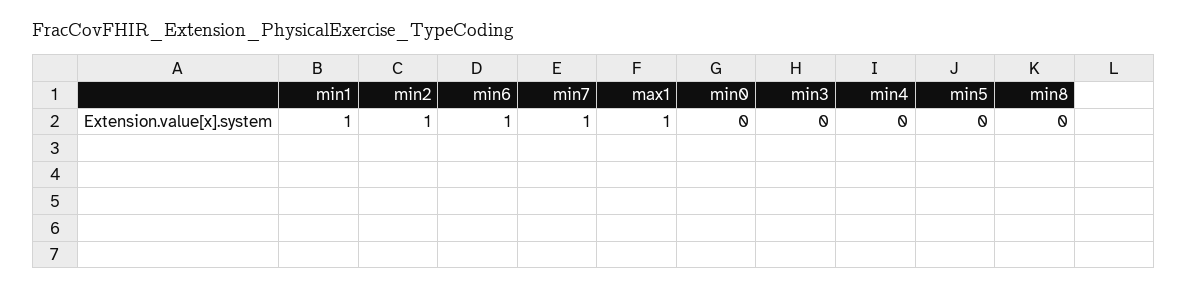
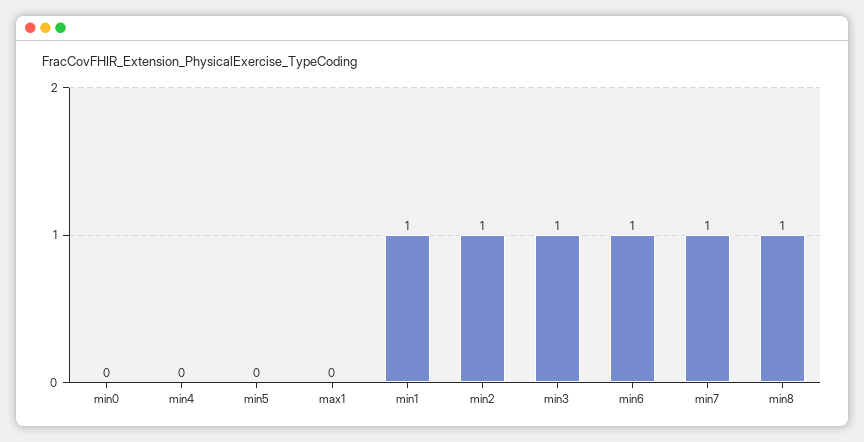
max1: 1 -> 0
min3: 0 -> 1
min8: 0 -> 1

